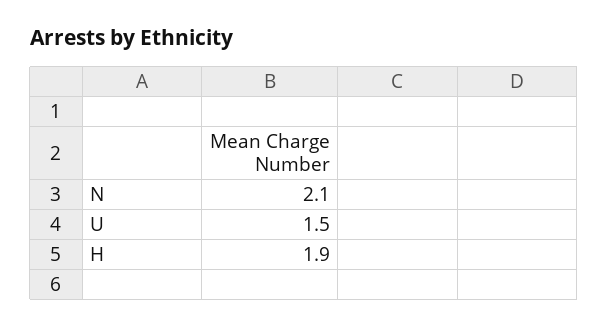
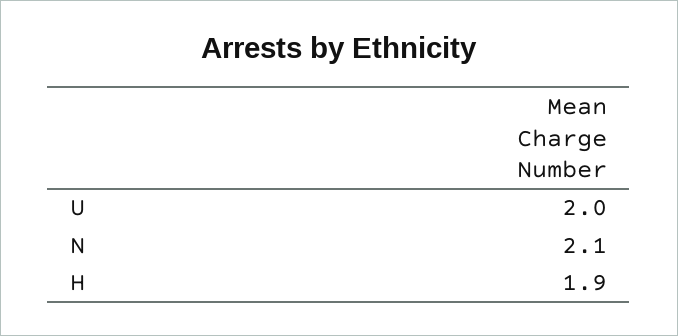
U: 1.5 -> 2

